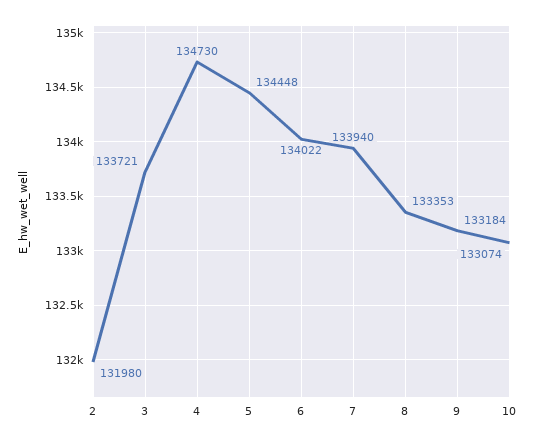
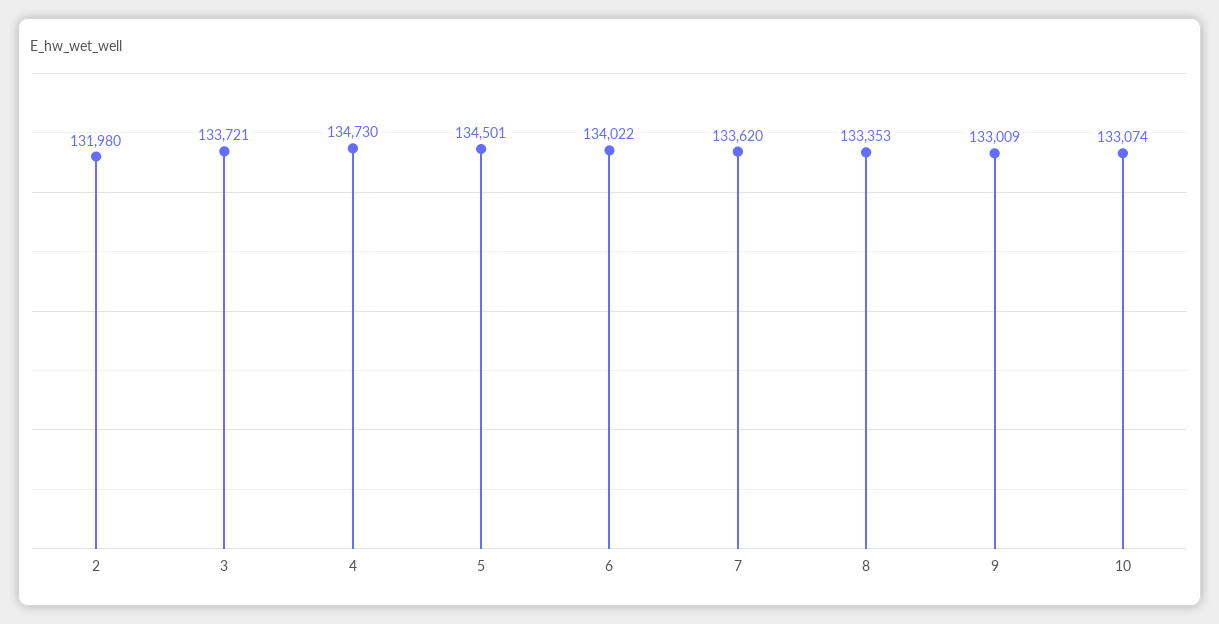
5: 134448 -> 134501
7: 133940 -> 133620
9: 133184 -> 133009

